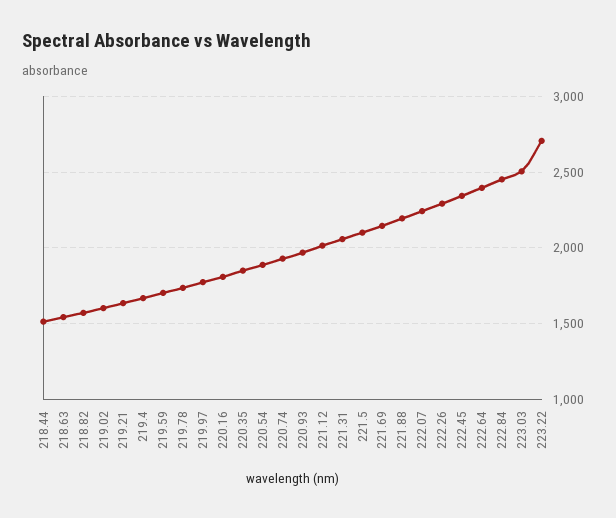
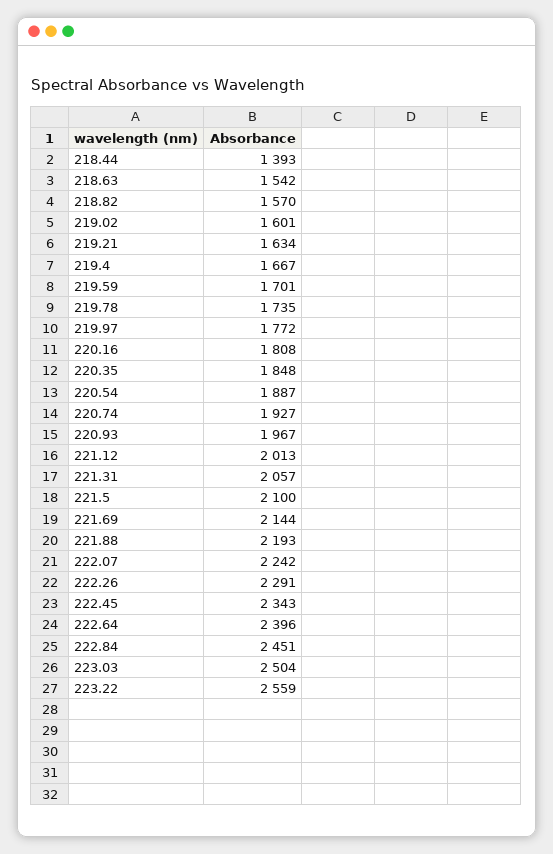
218.44: 1500 -> 1393
223.22: 2700 -> 2559

